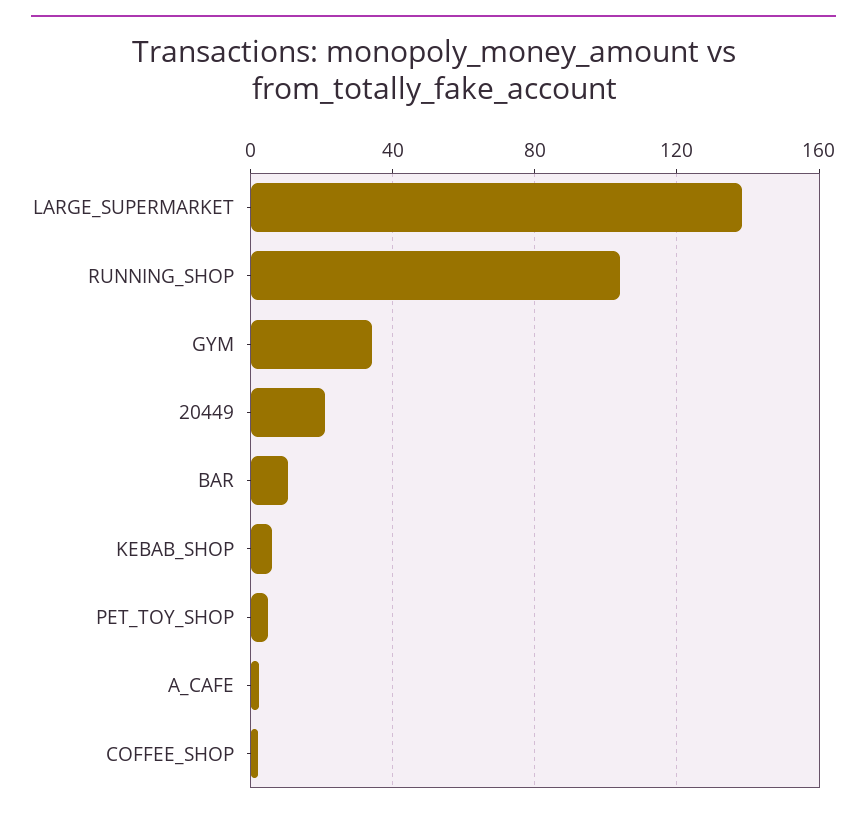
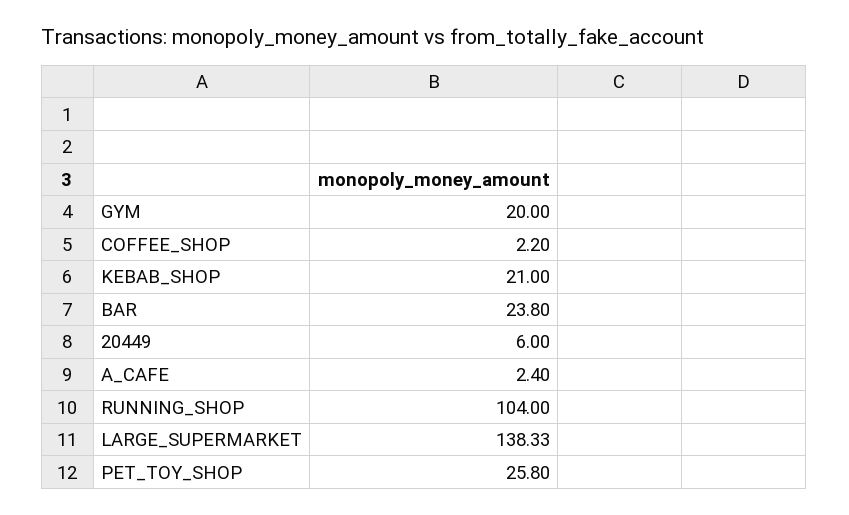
GYM: 35 -> 20
20449: 20 -> 6
BAR: 10 -> 23.8
KEBAB_SHOP: 5 -> 21
PET_TOY_SHOP: 5 -> 25.8

